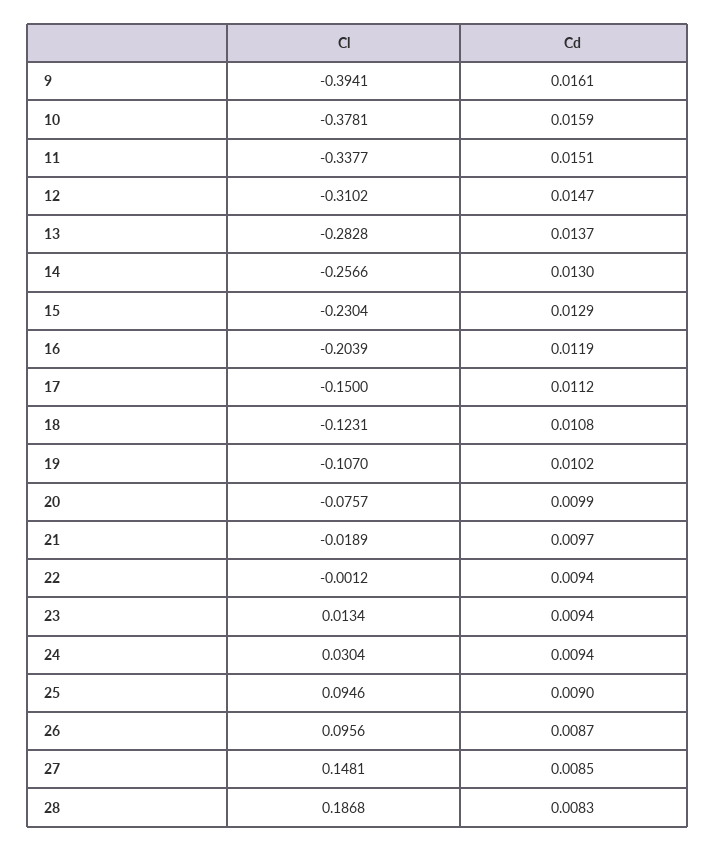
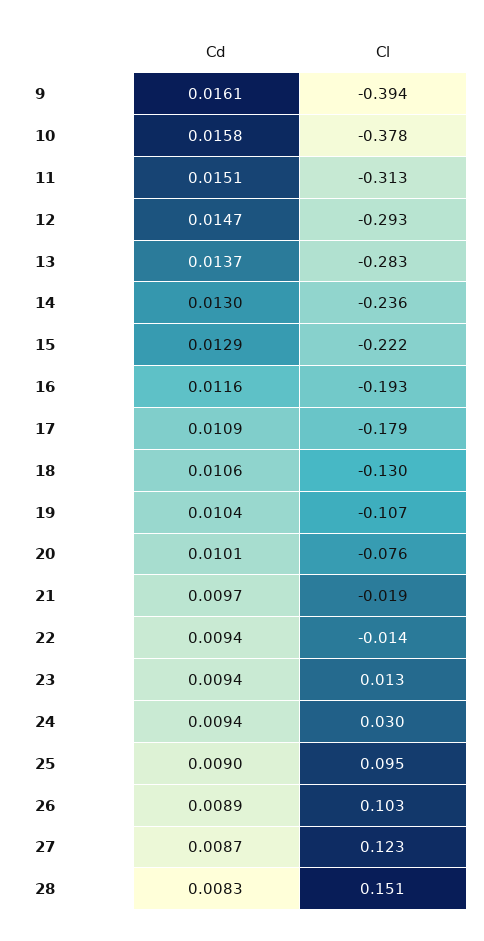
Cd, 10: 0.0159 -> 0.0158
Cl, 11: -0.3377 -> -0.313
Cl, 12: -0.3102 -> -0.293
Cl, 14: -0.2566 -> -0.236
Cl, 15: -0.2304 -> -0.222
Cl, 16: -0.2039 -> -0.193
Cd, 16: 0.0119 -> 0.0116
Cl, 17: -0.15 -> -0.179
Cd, 17: 0.0112 -> 0.0109
Cl, 18: -0.1231 -> -0.13
Cd, 18: 0.0108 -> 0.0106
Cd, 19: 0.0102 -> 0.0104
Cd, 20: 0.0099 -> 0.0101
Cl, 22: -0.0012 -> -0.014
Cl, 26: 0.0956 -> 0.103
Cd, 26: 0.0087 -> 0.0089
Cl, 27: 0.1481 -> 0.123
Cd, 27: 0.0085 -> 0.0087
Cl, 28: 0.1868 -> 0.151

